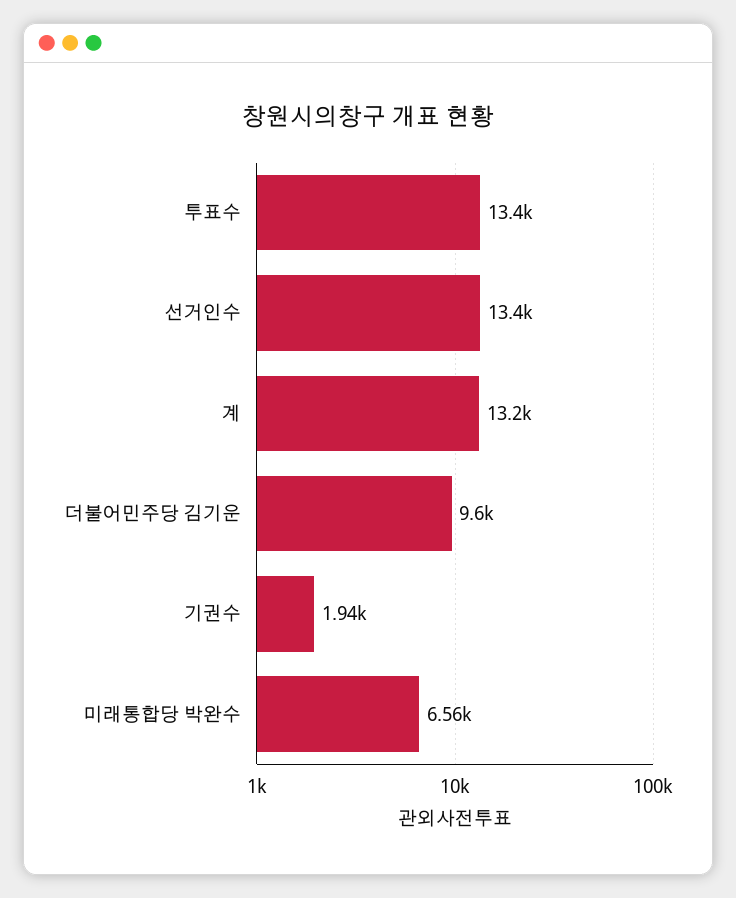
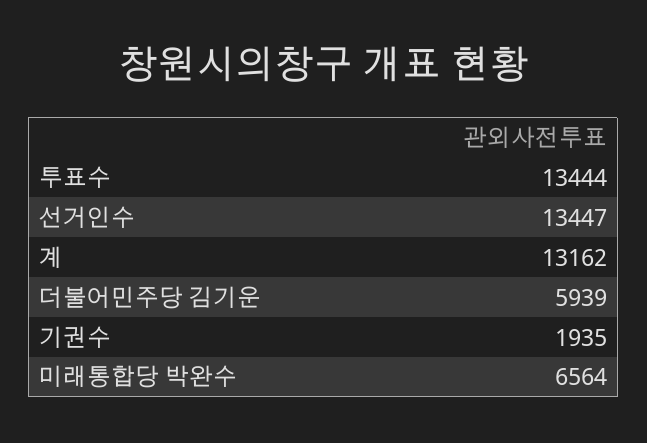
더불어민주당 김기운: 9600 -> 5939

